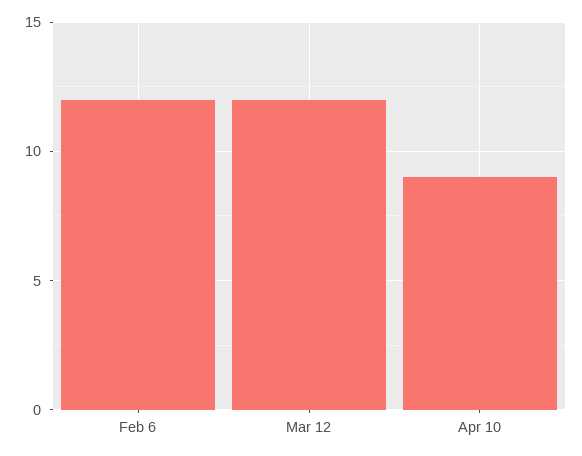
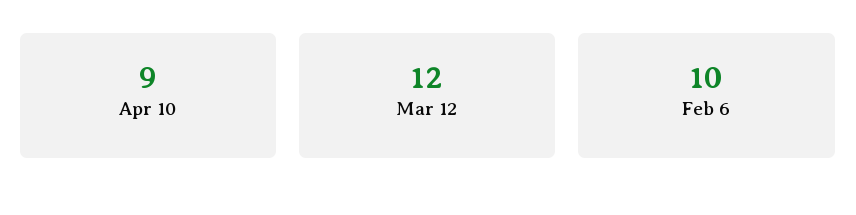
Feb 6: 12 -> 10

